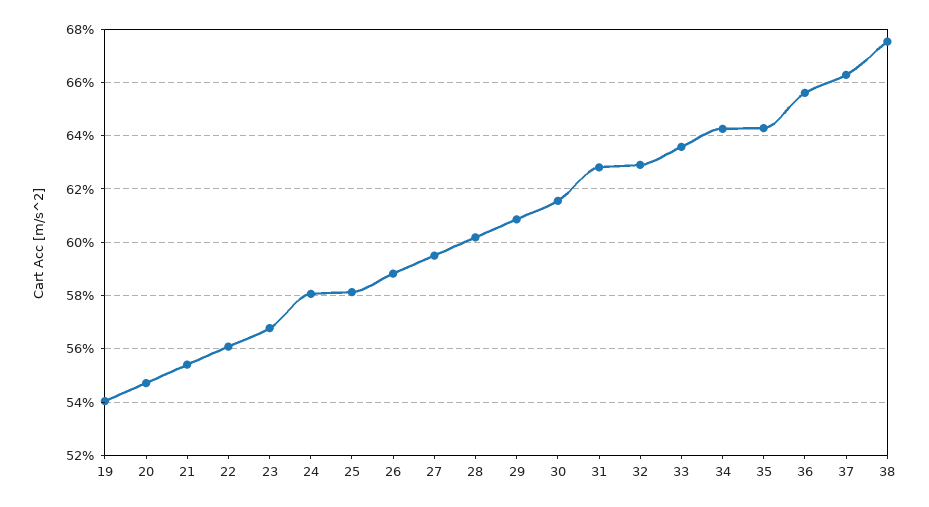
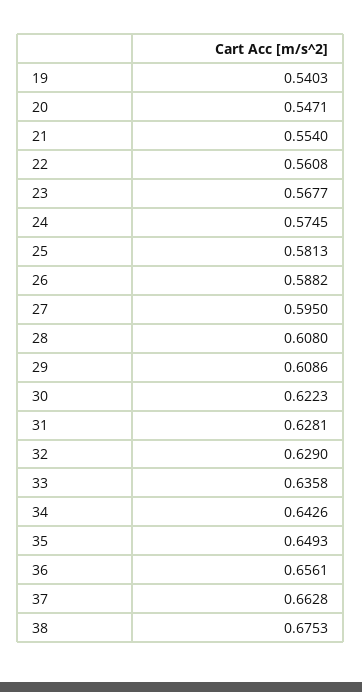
24: 0.58 -> 0.5745
28: 0.6025 -> 0.608
30: 0.615 -> 0.6223
35: 0.6425 -> 0.6493

